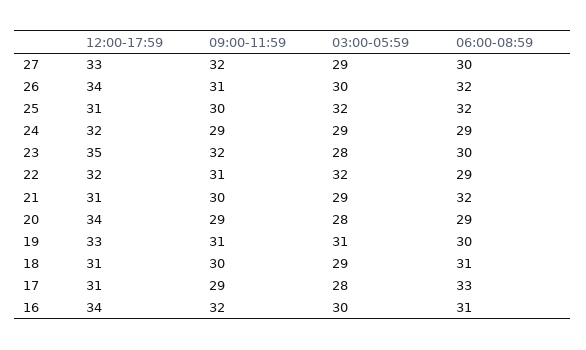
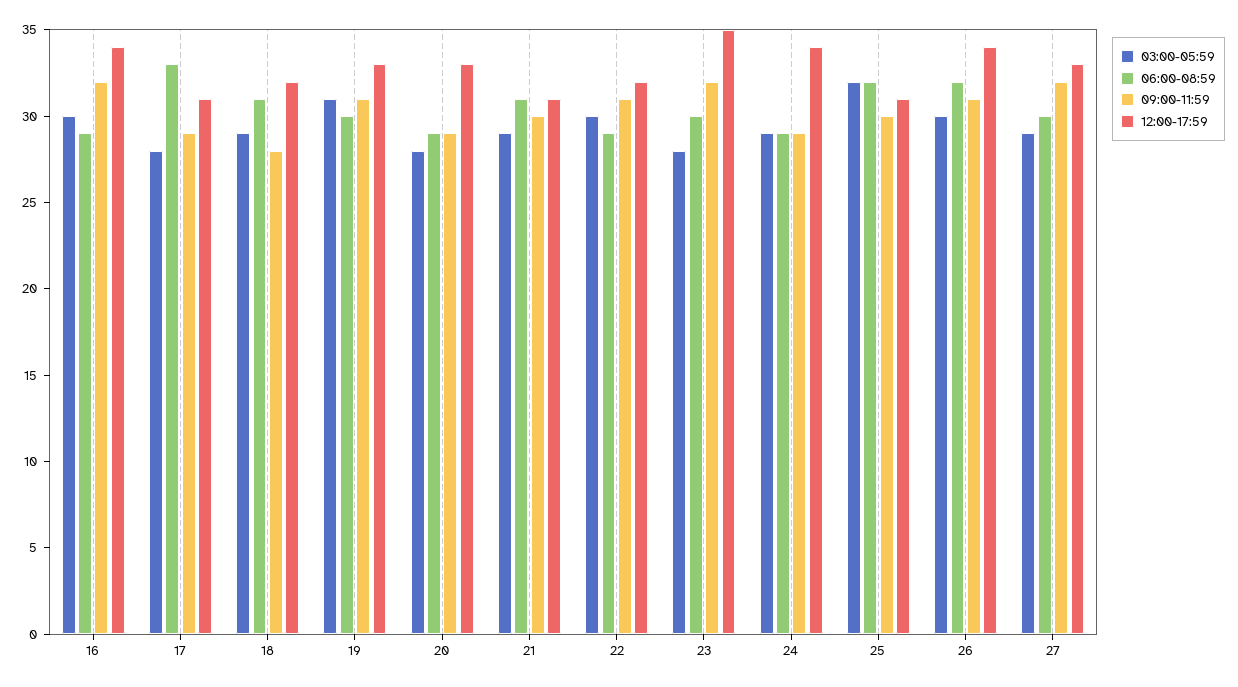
12:00-17:59, 24: 32 -> 34
03:00-05:59, 22: 32 -> 30
06:00-08:59, 21: 32 -> 31
12:00-17:59, 20: 34 -> 33
12:00-17:59, 18: 31 -> 32
09:00-11:59, 18: 30 -> 28
06:00-08:59, 16: 31 -> 29

